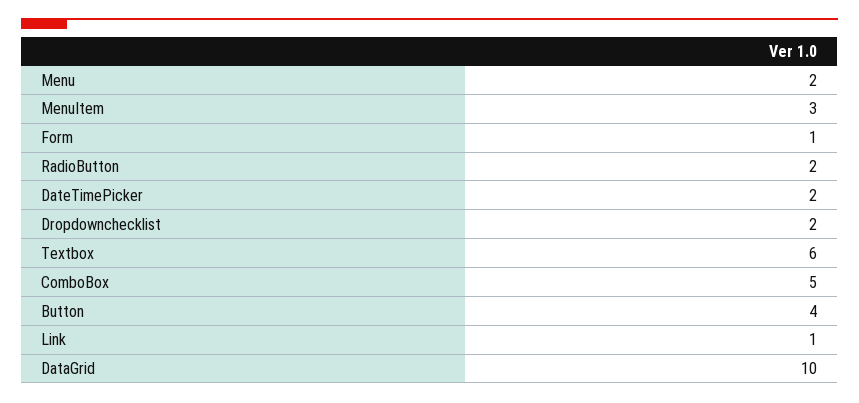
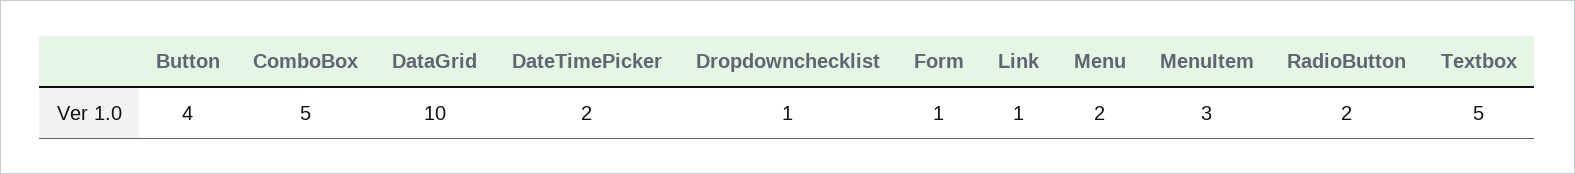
Dropdownchecklist: 2 -> 1
Textbox: 6 -> 5

